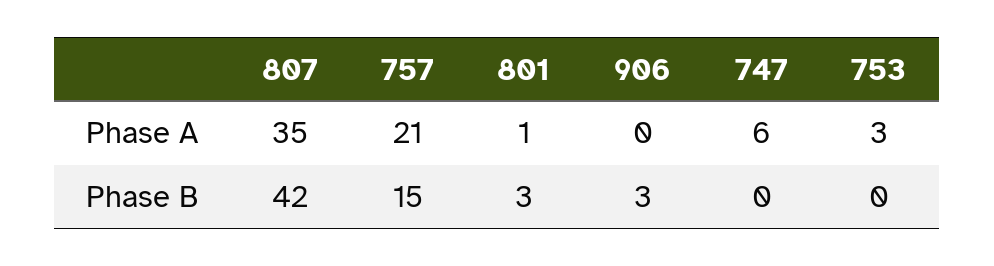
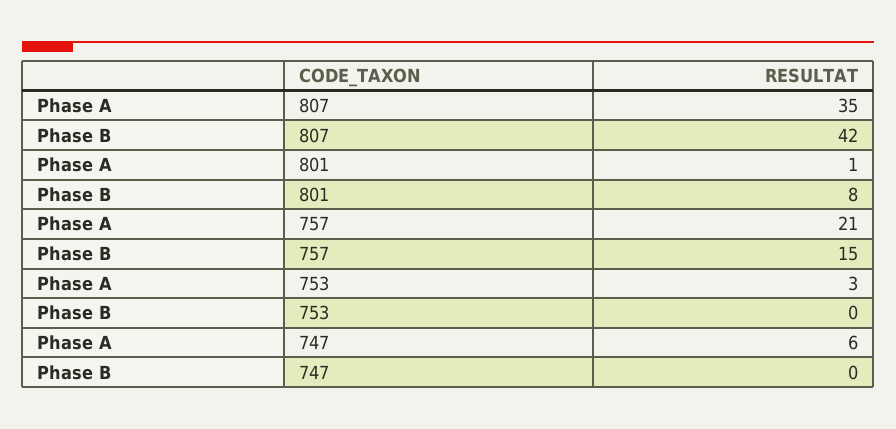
906, Phase A: 0 -> none
801, Phase B: 3 -> 8
906, Phase B: 3 -> none

